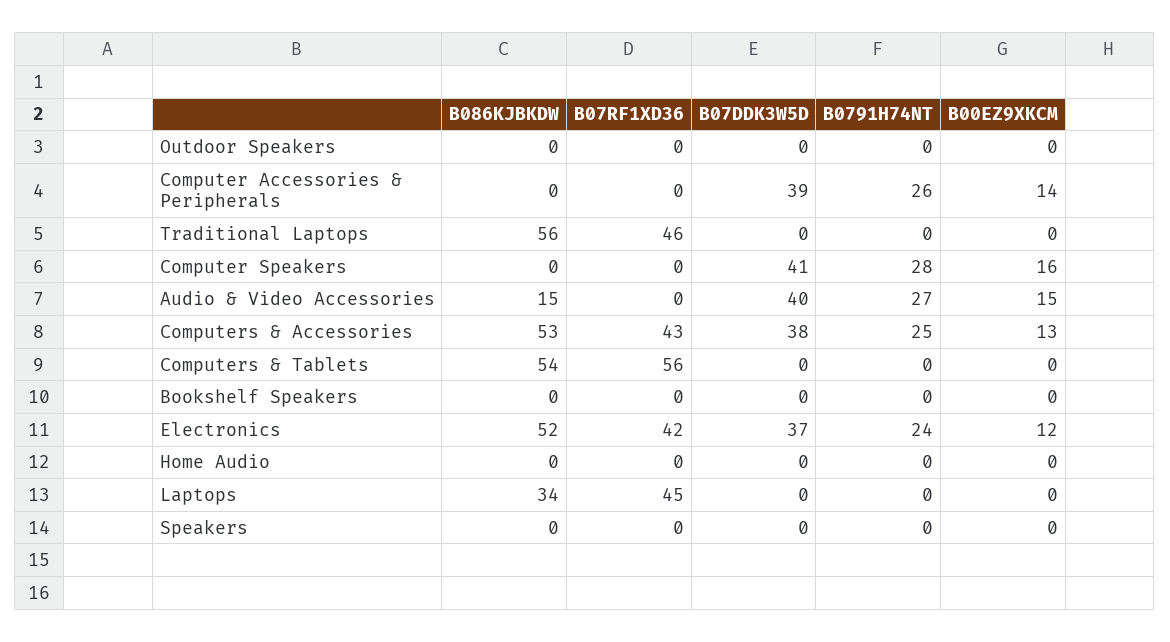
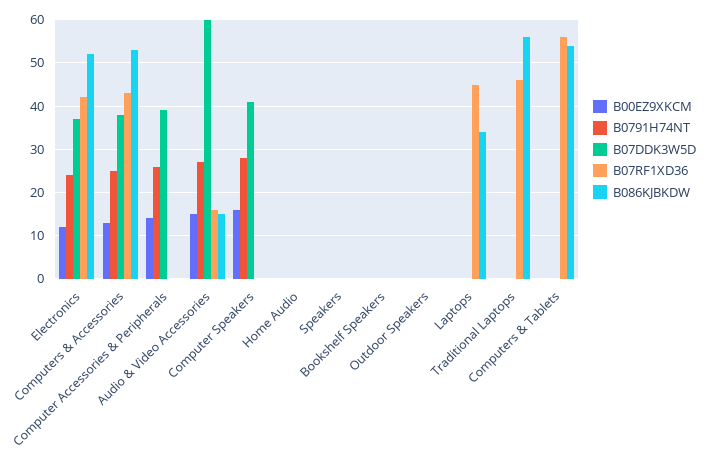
B07RF1XD36, Audio & Video Accessories: 0 -> 15
B07DDK3W5D, Audio & Video Accessories: 40 -> 60

